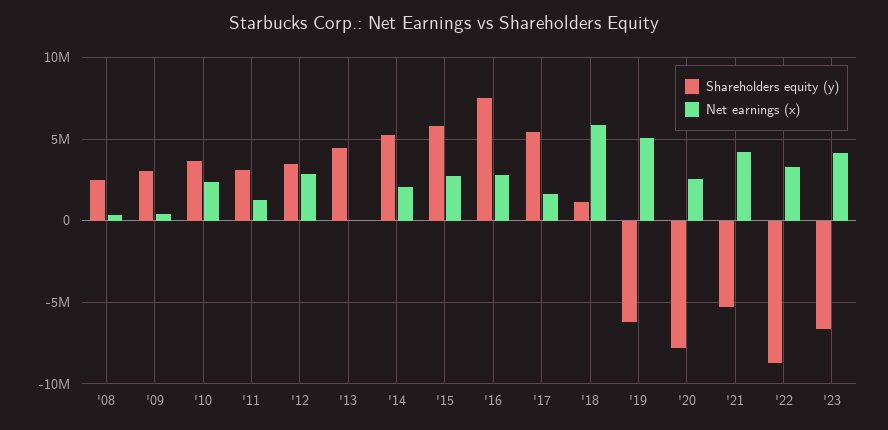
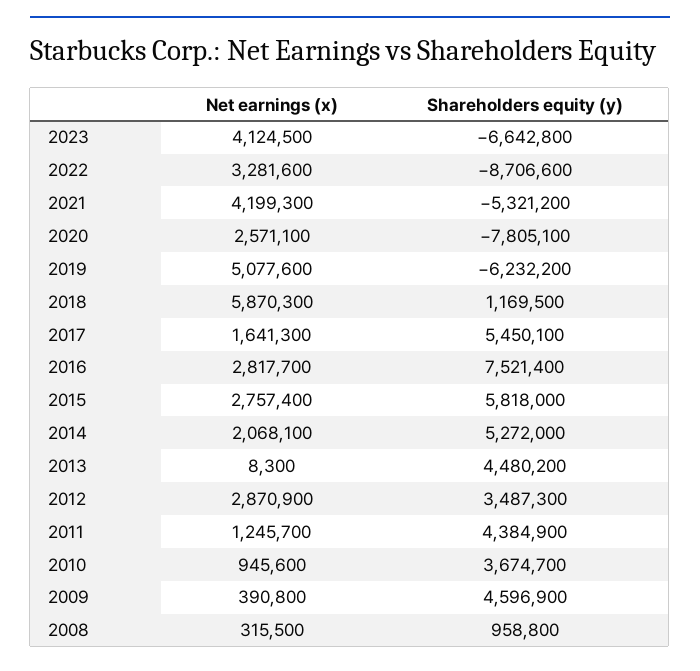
Shareholders equity (y), '08: 2500000 -> 958800
Shareholders equity (y), '09: 3000000 -> 4596900
Net earnings (x), '10: 2500000 -> 945600
Shareholders equity (y), '11: 3000000 -> 4384900

